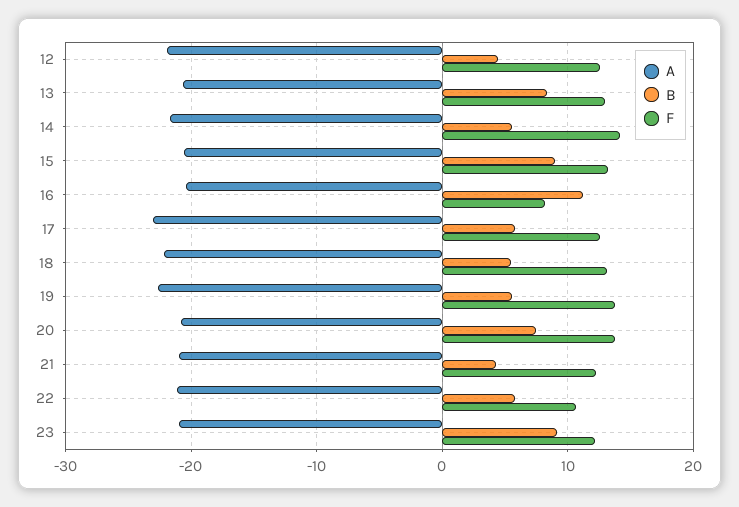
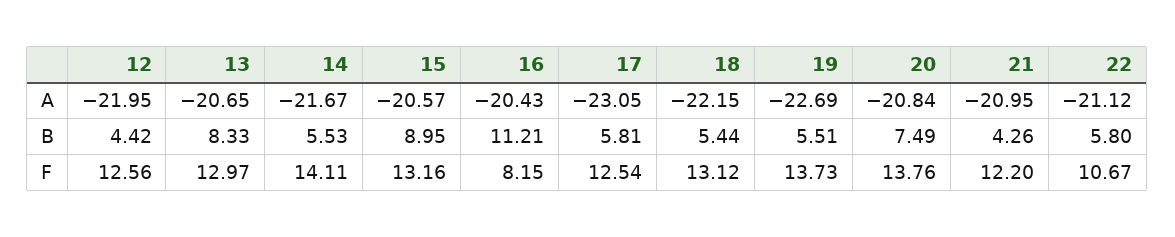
A, 23: -21 -> none
B, 23: 9 -> none
F, 23: 12 -> none

